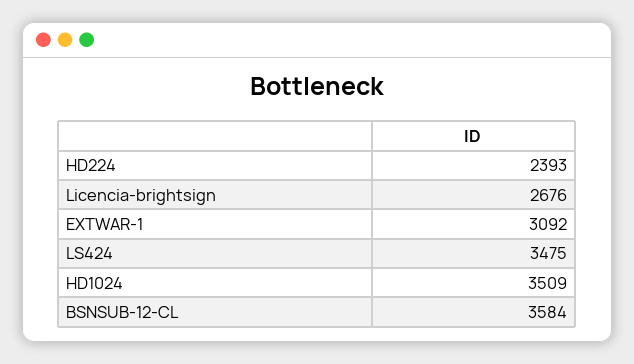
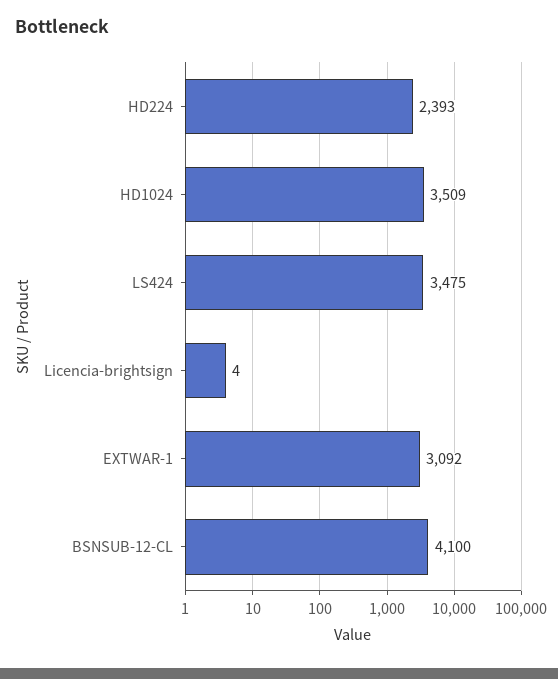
Licencia-brightsign: 2676 -> 4
BSNSUB-12-CL: 3584 -> 4100

